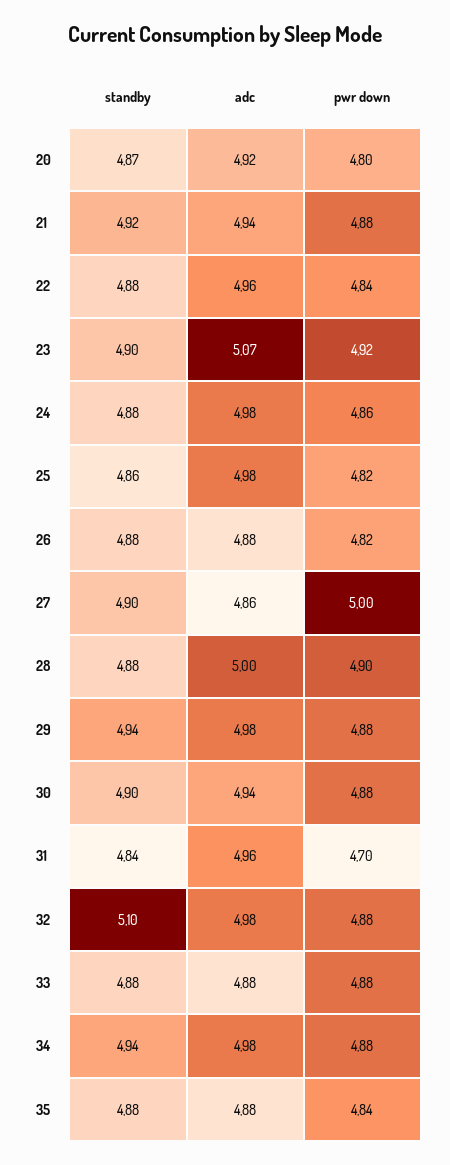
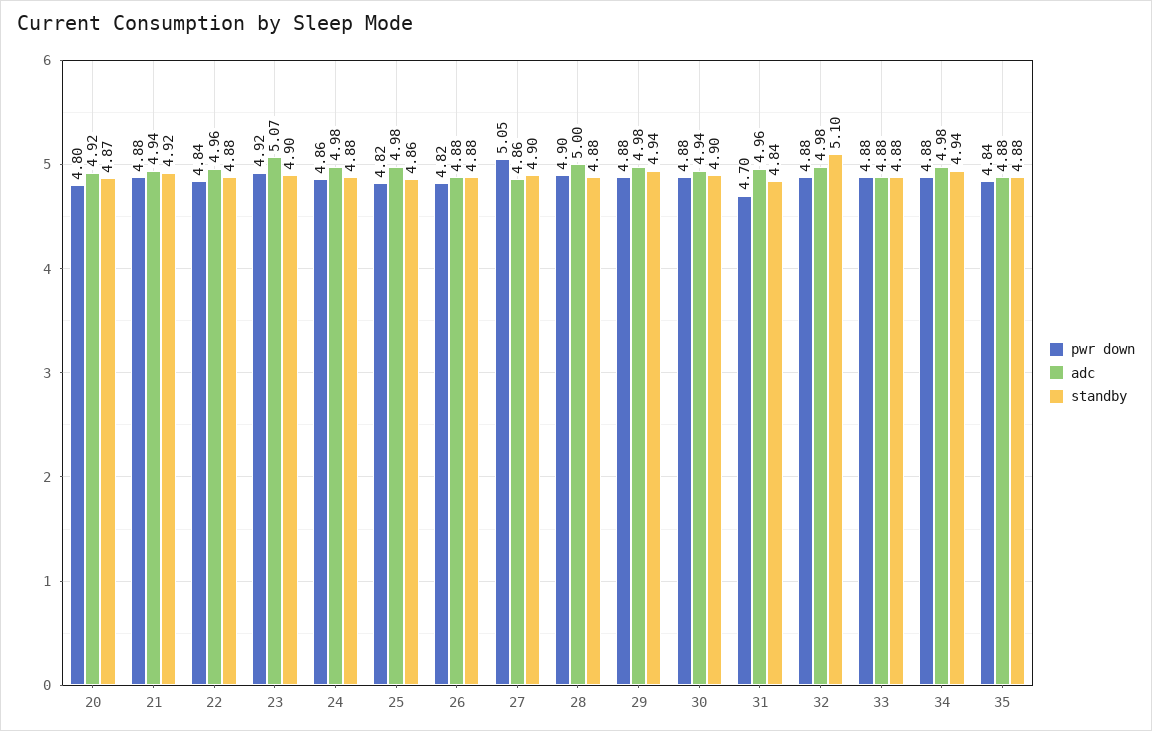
pwr down, 27: 5 -> 5.05

